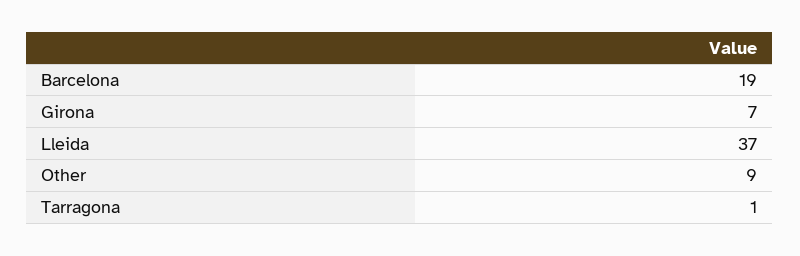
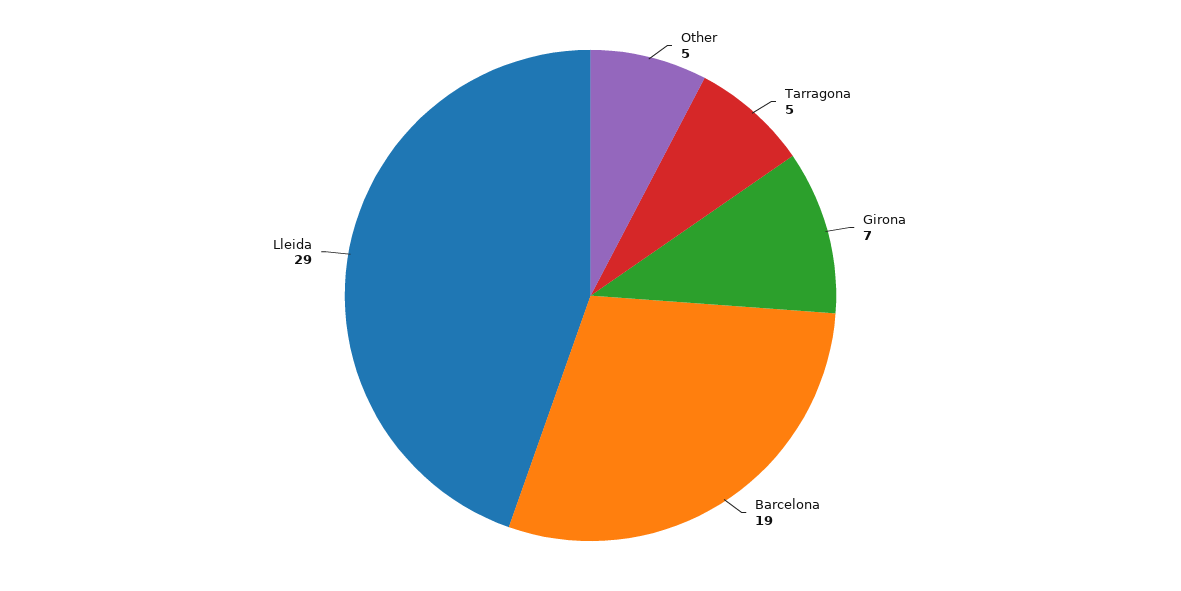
Lleida: 37 -> 29
Other: 9 -> 5
Tarragona: 1 -> 5

